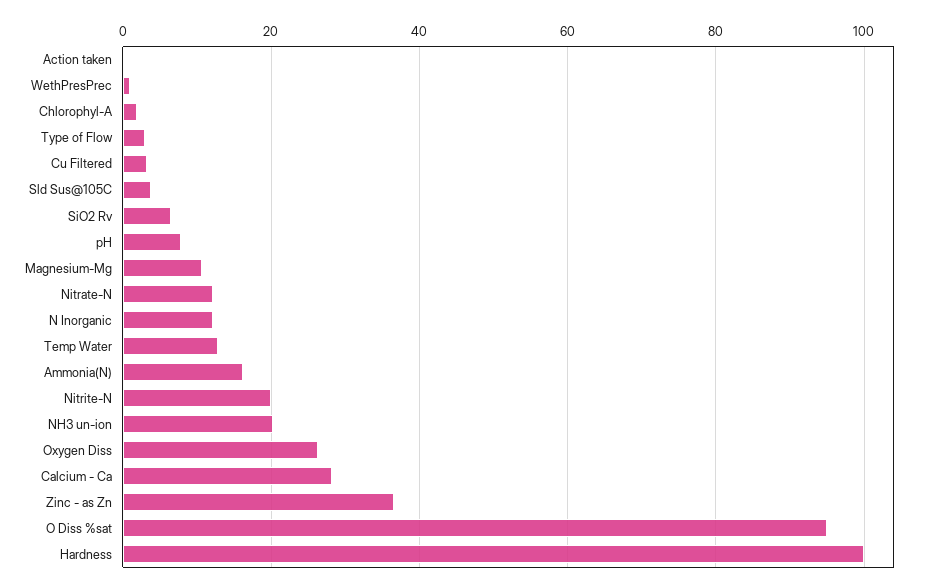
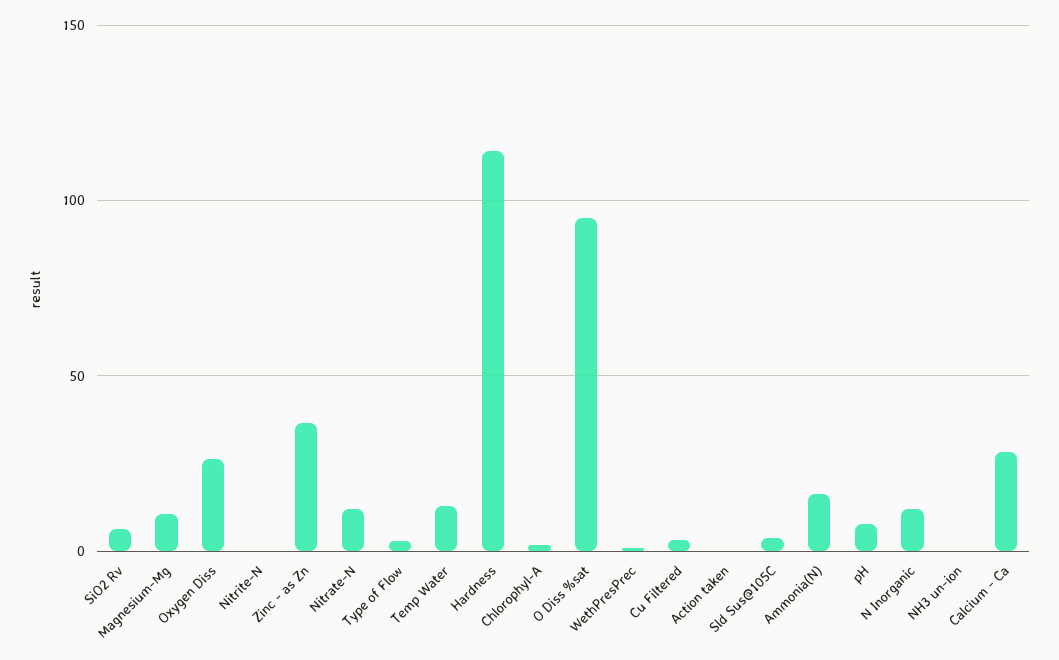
Nitrite-N: 20 -> 0
NH3 un-ion: 20 -> 0
Hardness: 100 -> 115

